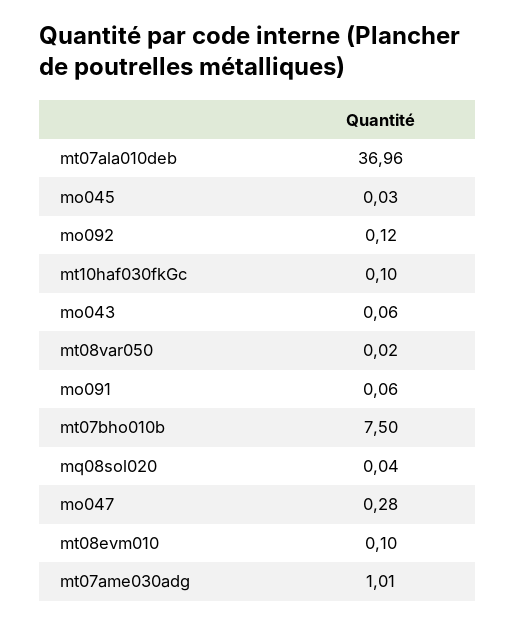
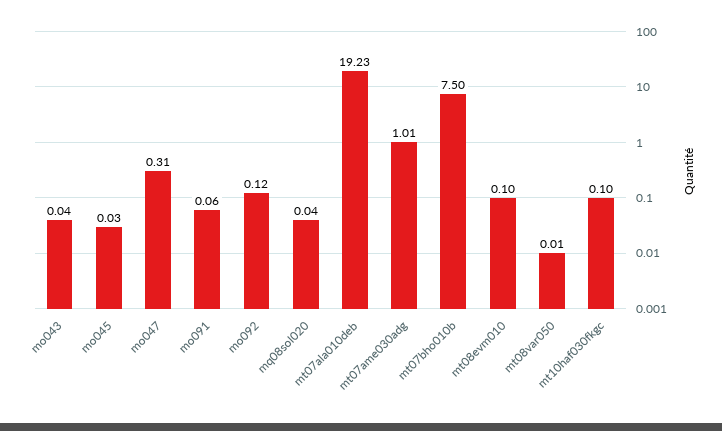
mt07ala010deb: 36.96 -> 19.23
mo043: 0.06 -> 0.04
mt08var050: 0.02 -> 0.01
mo047: 0.28 -> 0.31

